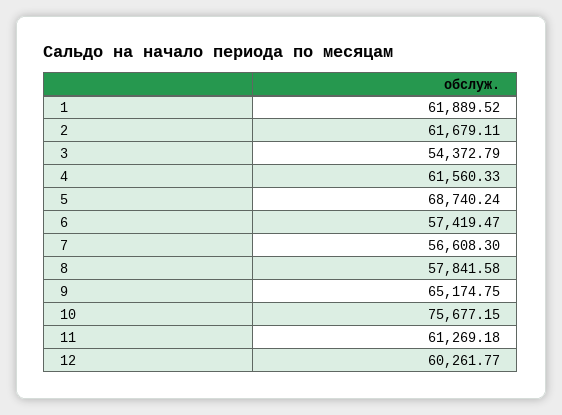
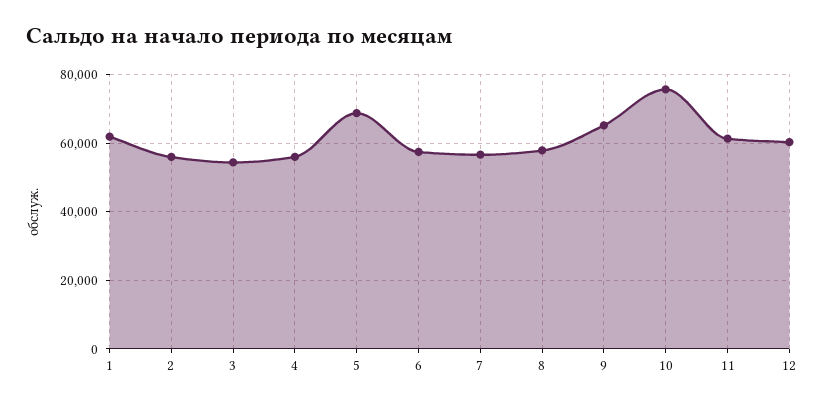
2: 61679.11 -> 56000
4: 61560.33 -> 56000

